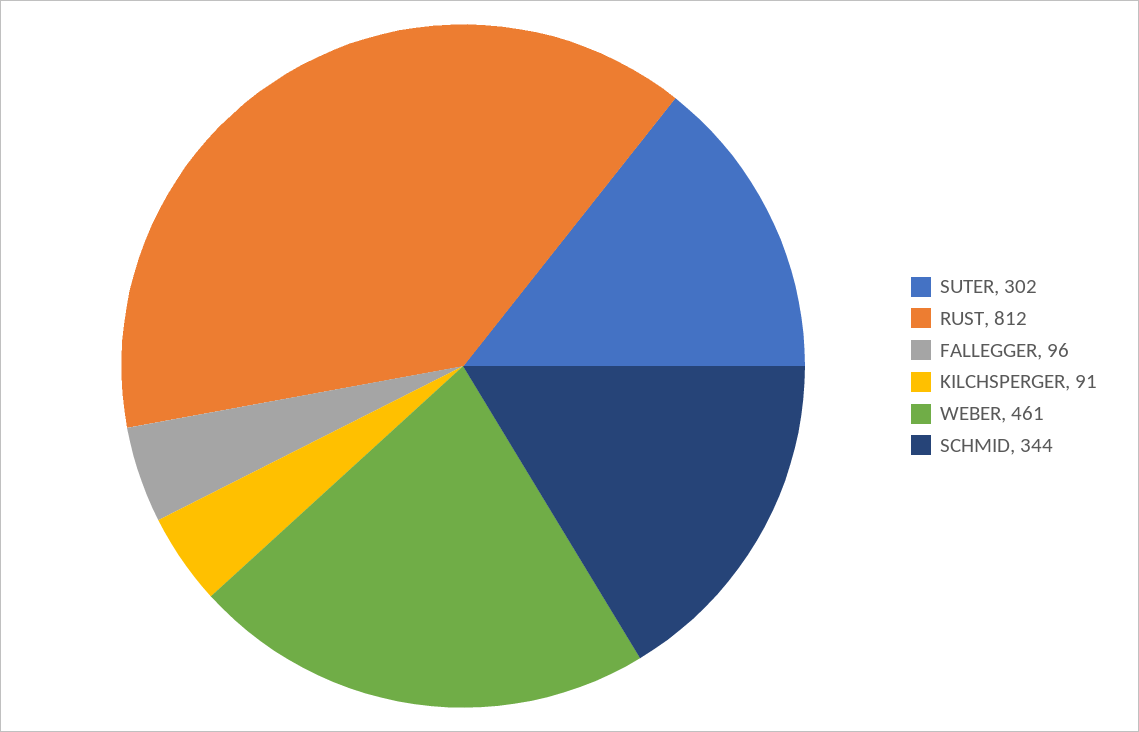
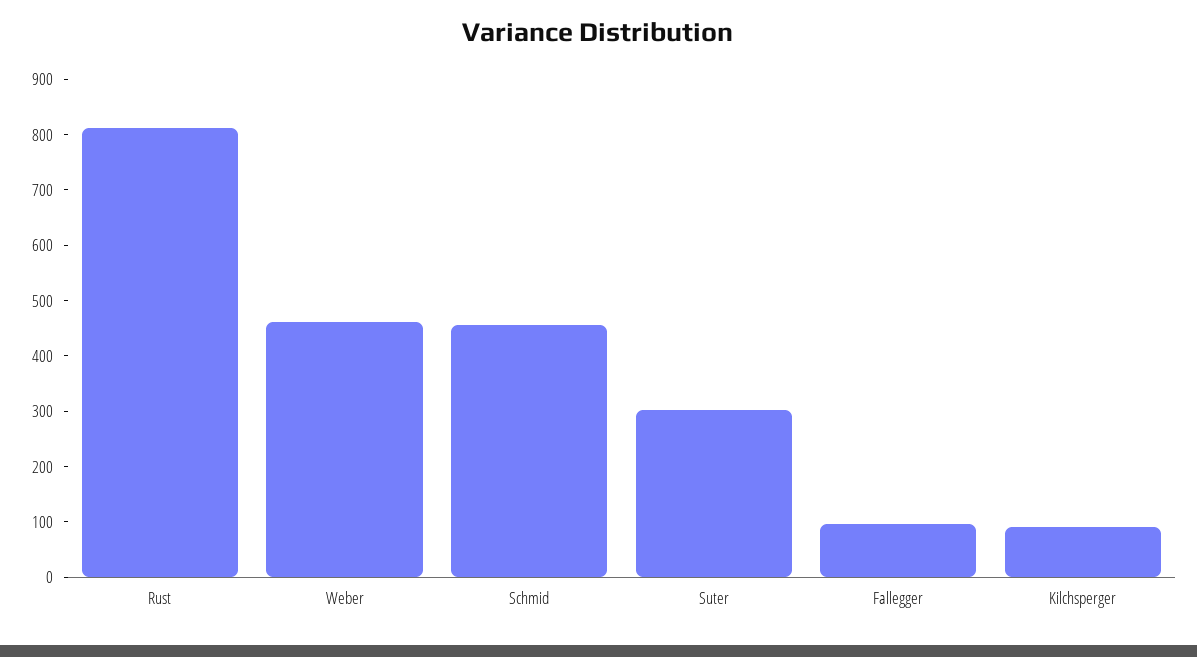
SCHMID: 344 -> 460

